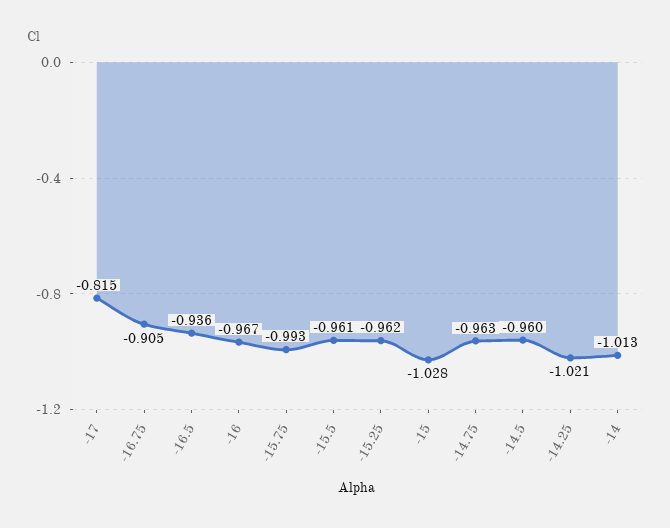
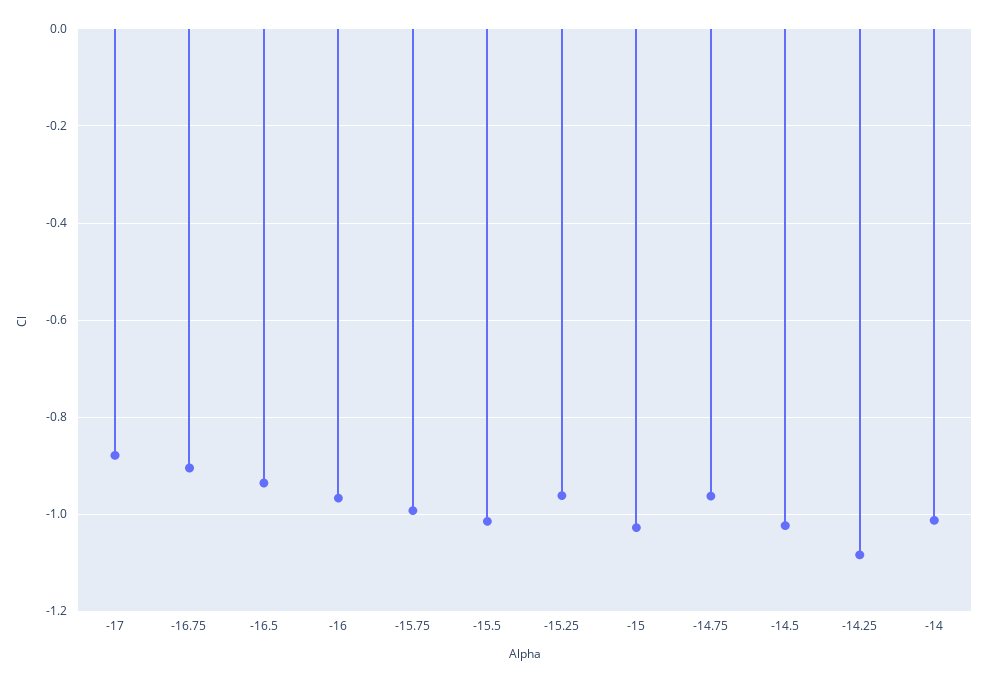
-17: -0.815 -> -0.88
-15.5: -0.961 -> -1.02
-14.5: -0.96 -> -1.02
-14.25: -1.021 -> -1.08

